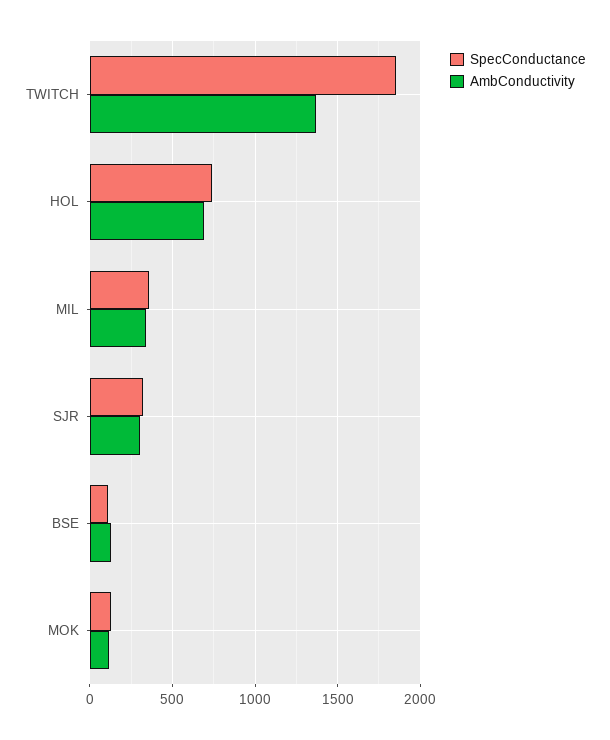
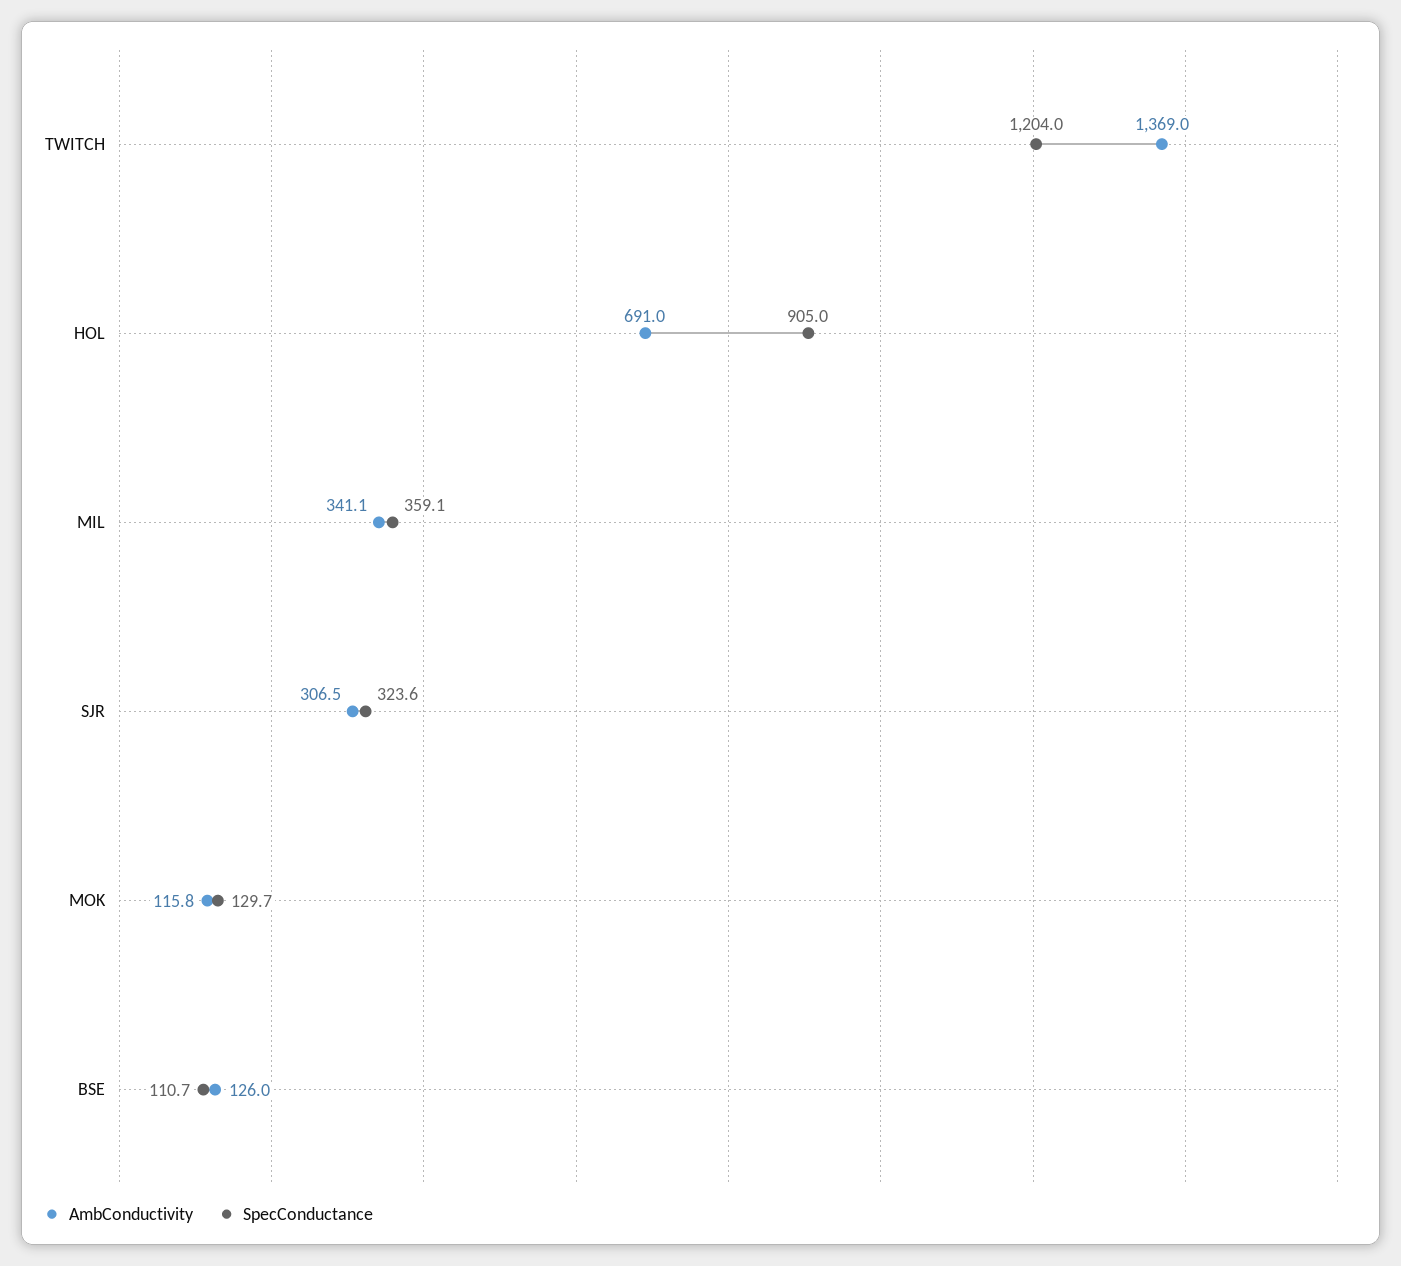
SpecConductance, TWITCH: 1850 -> 1204
SpecConductance, HOL: 750 -> 905

